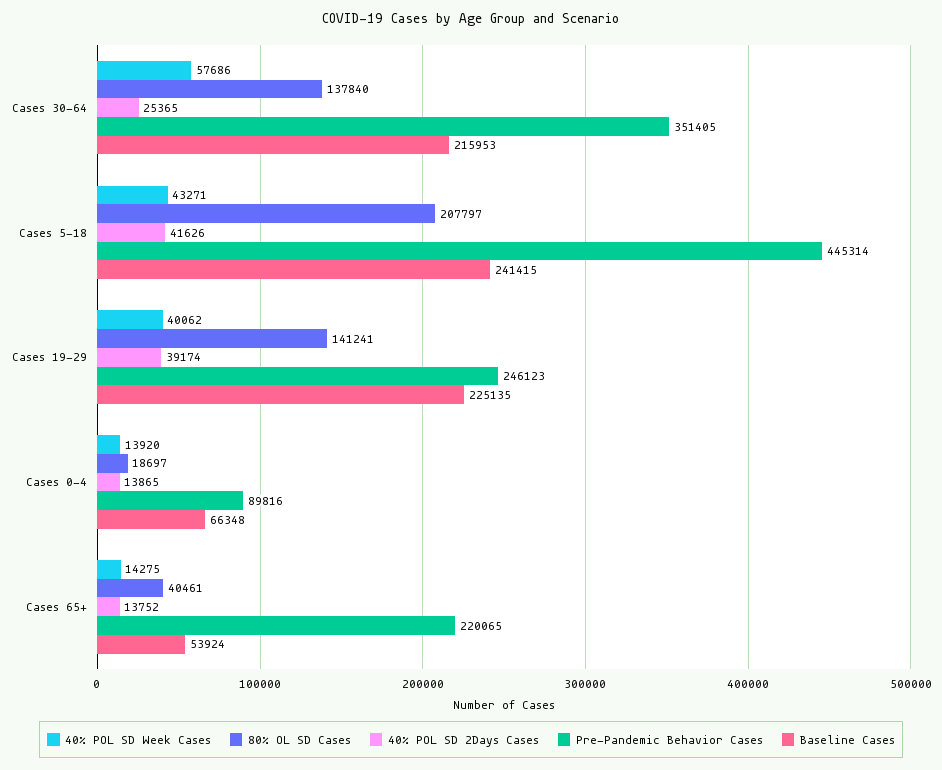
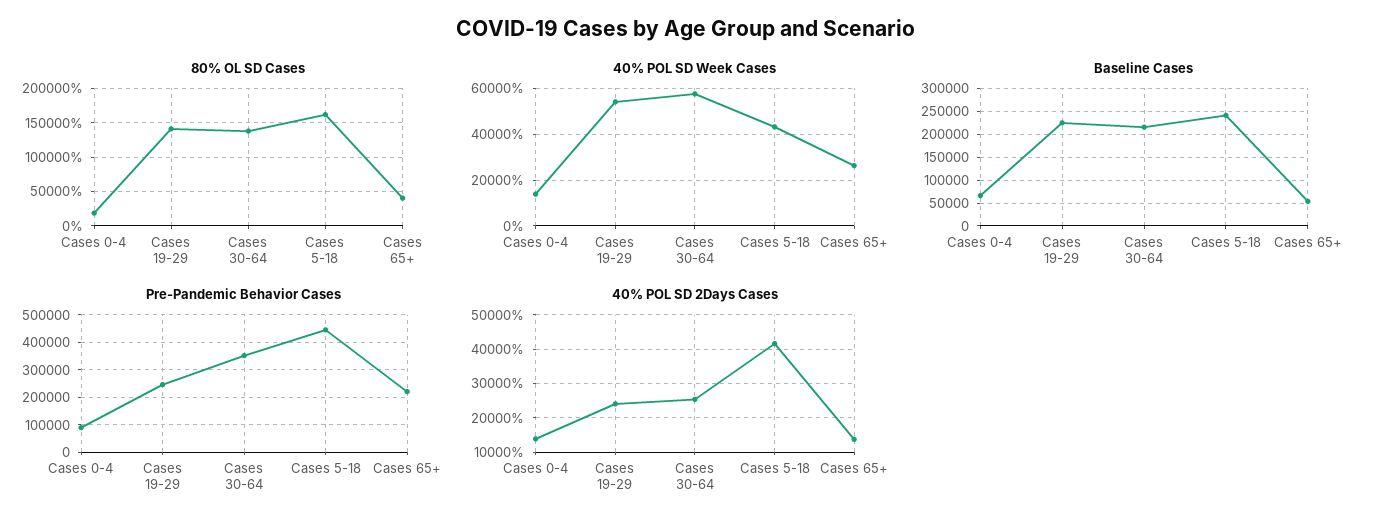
80% OL SD Cases, Cases 5-18: 207797 -> 160000
40% POL SD Week Cases, Cases 19-29: 40062 -> 55000
40% POL SD 2Days Cases, Cases 19-29: 39174 -> 24000
40% POL SD Week Cases, Cases 65+: 14275 -> 25000

